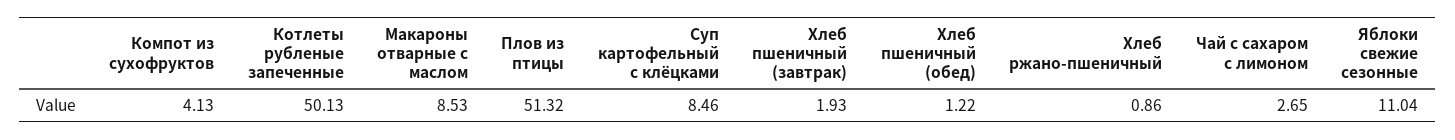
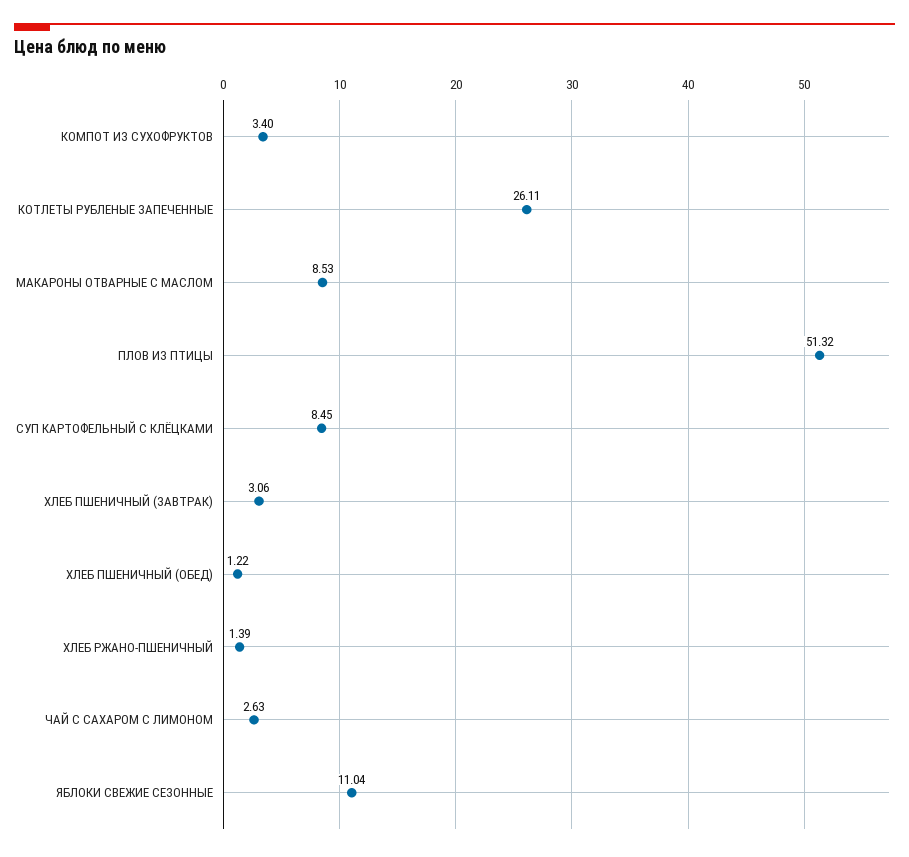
Компот из сухофруктов: 4.13 -> 3.4
Котлеты рубленые запеченные: 50.13 -> 26.11
Суп картофельный с клёцками: 8.46 -> 8.45
Хлеб пшеничный (завтрак): 1.93 -> 3.06
Хлеб ржано-пшеничный: 0.86 -> 1.39
Чай с сахаром с лимоном: 2.65 -> 2.63

